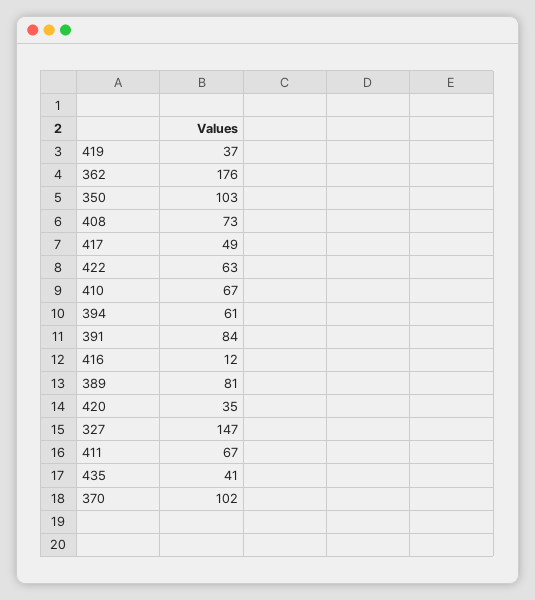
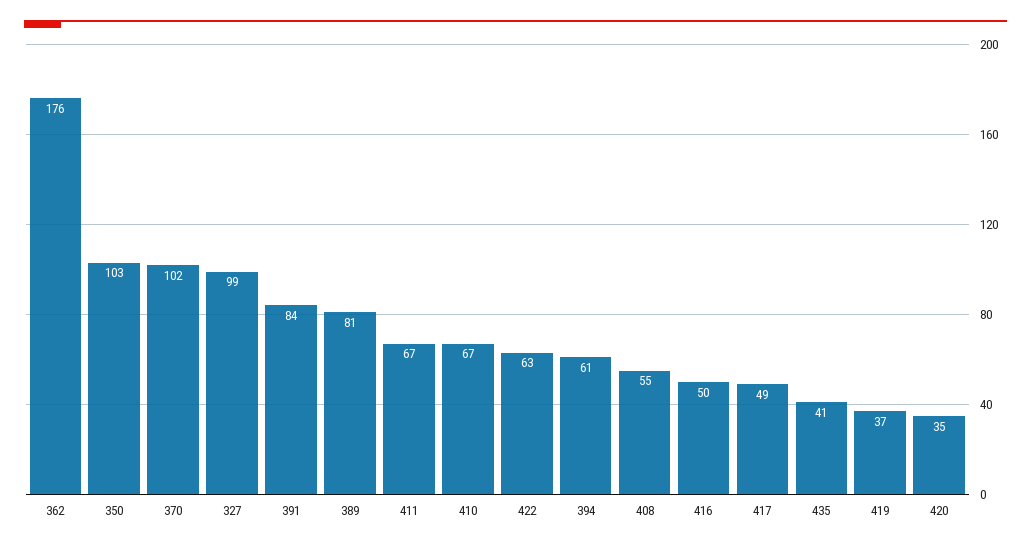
408: 73 -> 55
416: 12 -> 50
327: 147 -> 99

